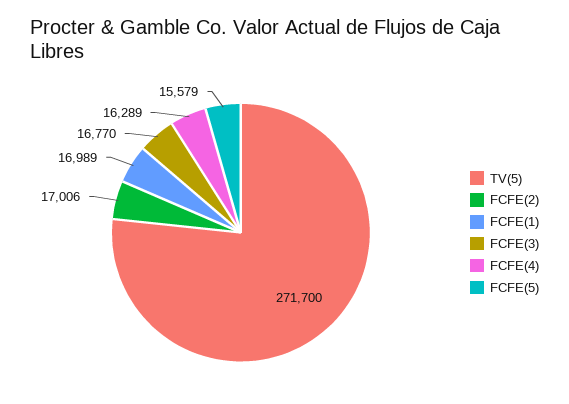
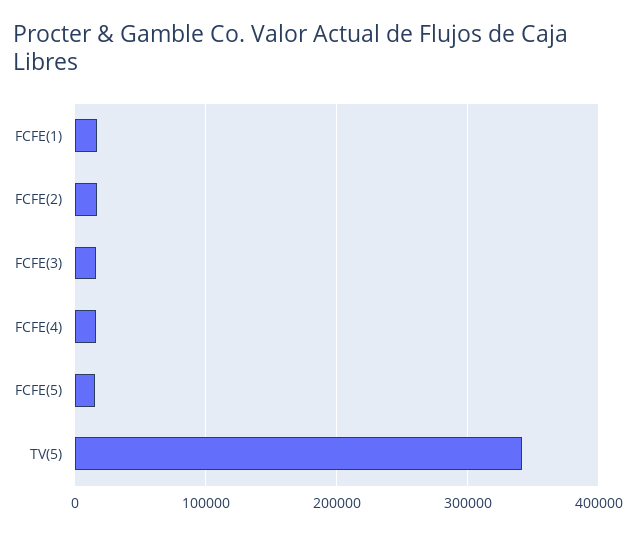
TV(5): 271700 -> 340000

